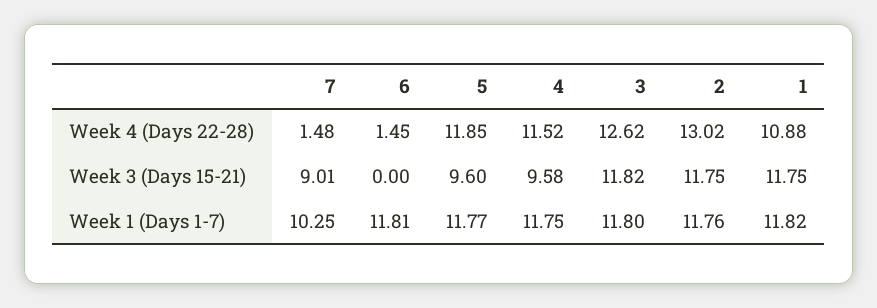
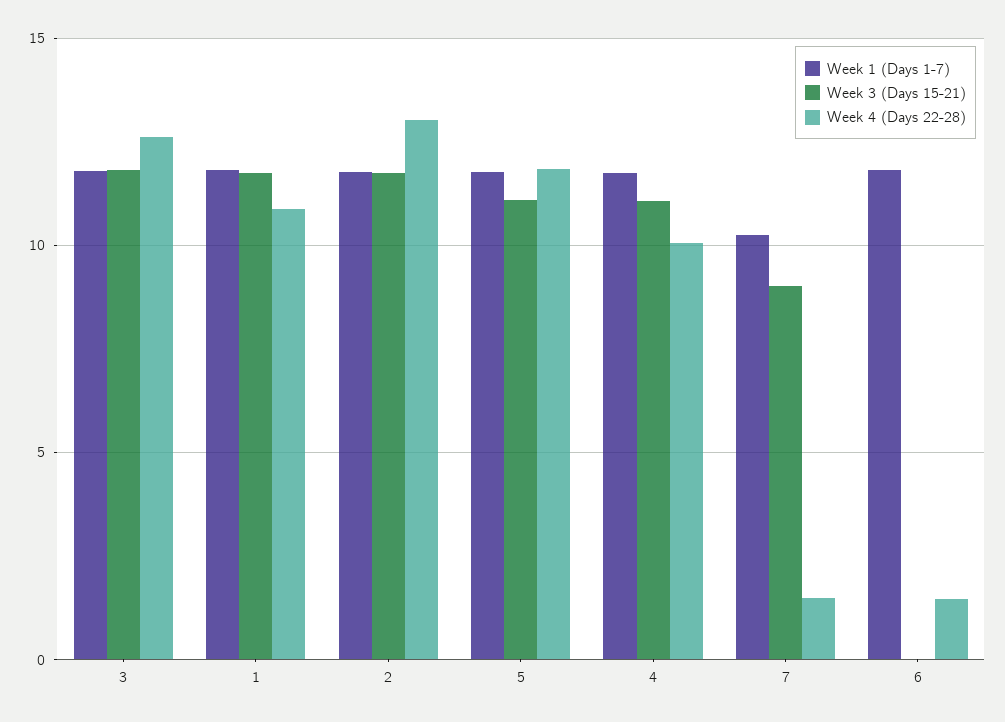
Week 4 (Days 22-28), 4: 11.52 -> 10
Week 3 (Days 15-21), 5: 9.6 -> 11
Week 3 (Days 15-21), 4: 9.58 -> 11

